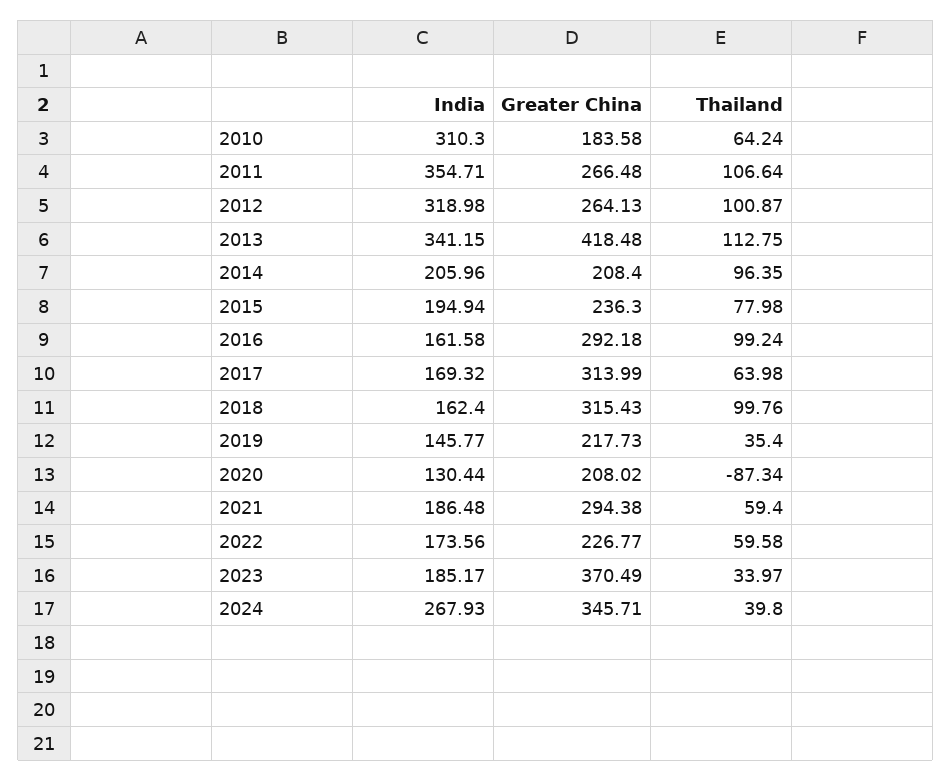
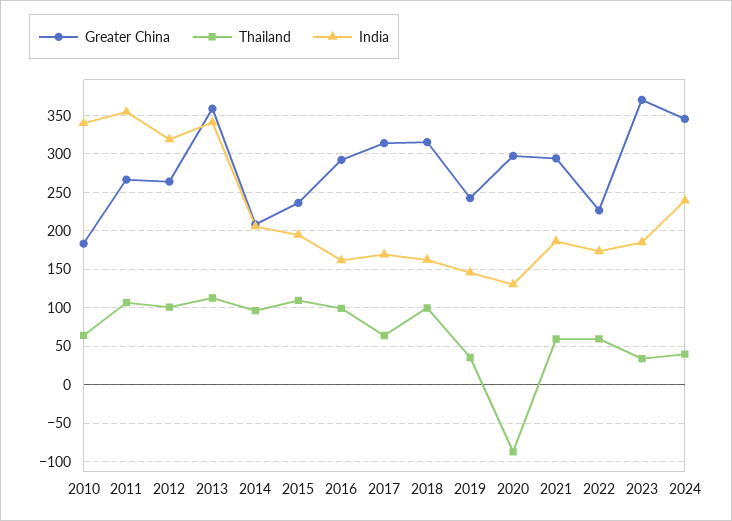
India, 2010: 310.3 -> 340
Greater China, 2013: 418.48 -> 360
Thailand, 2015: 77.98 -> 110
Greater China, 2019: 217.73 -> 240
Greater China, 2020: 208.02 -> 300
India, 2024: 267.93 -> 240

